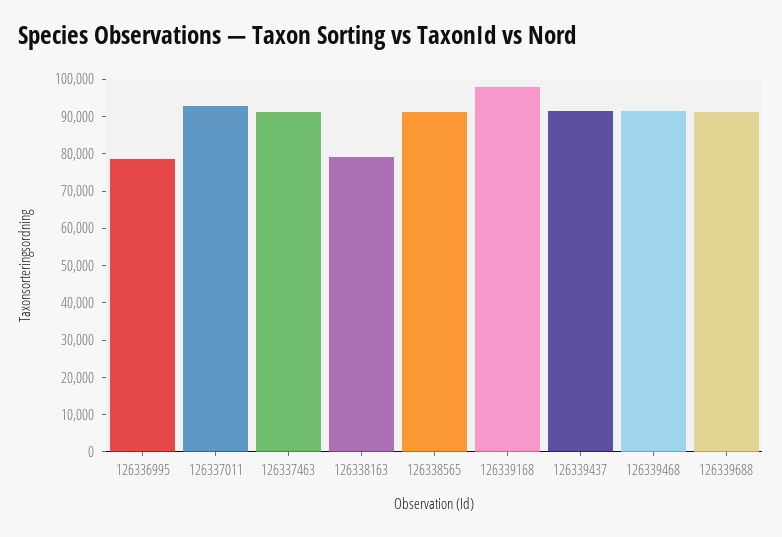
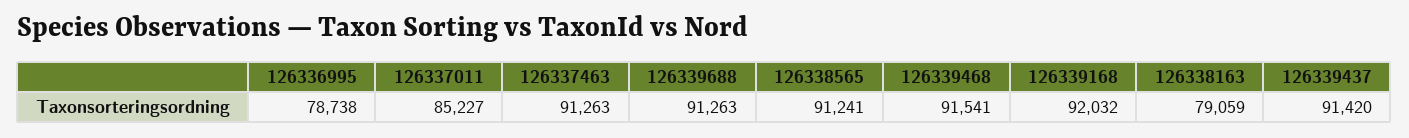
126337011: 92500 -> 85227
126339168: 97500 -> 92032

